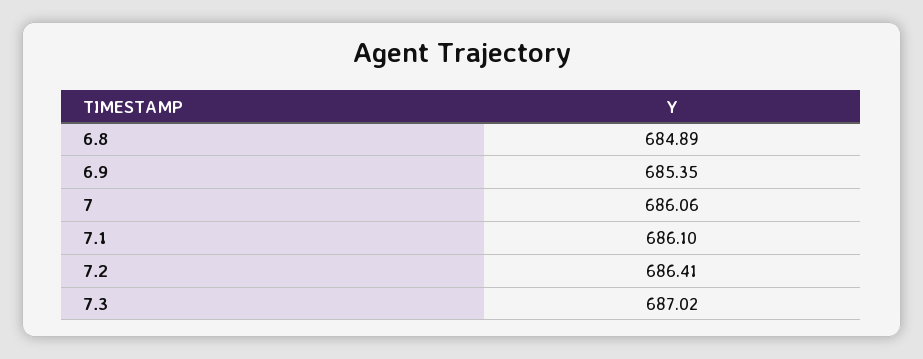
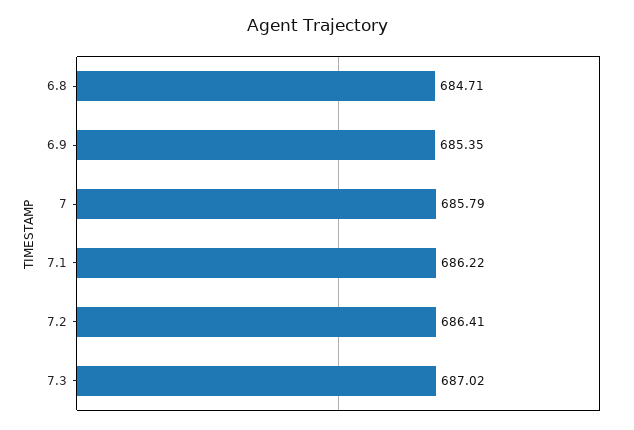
6.8: 684.89 -> 684.71
7: 686.06 -> 685.79
7.1: 686.1 -> 686.22

